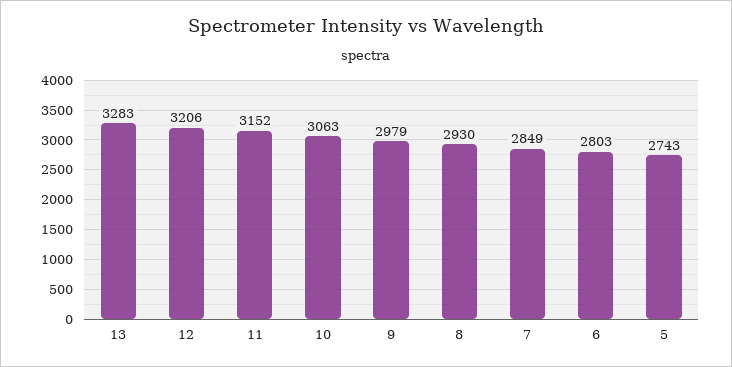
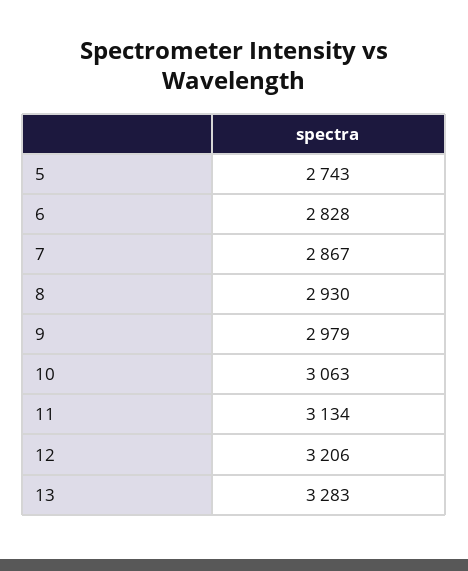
11: 3152 -> 3134
7: 2849 -> 2867
6: 2803 -> 2828

